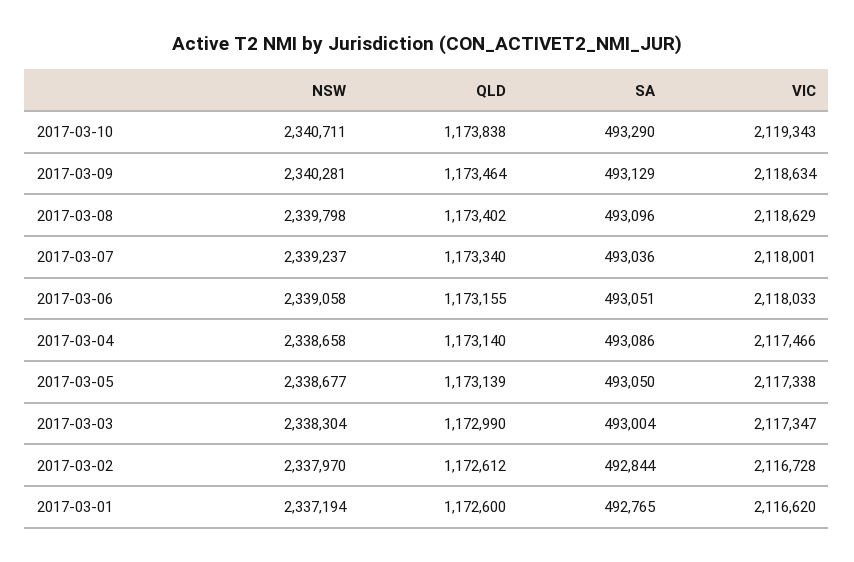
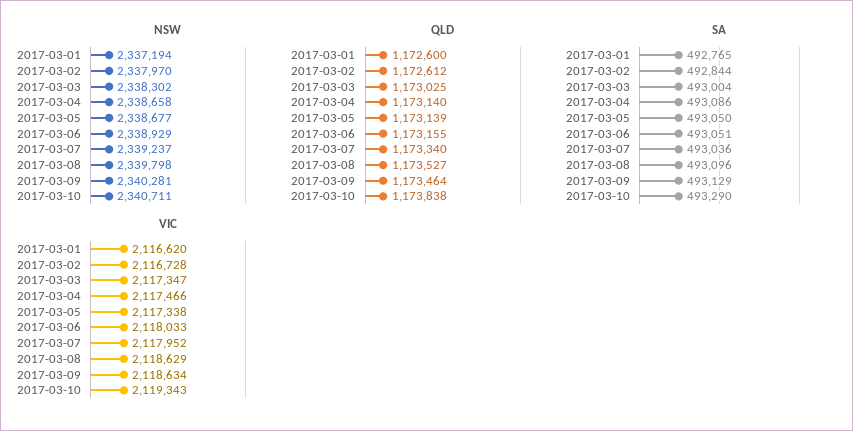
QLD, 2017-03-08: 1173402 -> 1173527
VIC, 2017-03-07: 2118001 -> 2117952
NSW, 2017-03-06: 2339058 -> 2338929
NSW, 2017-03-03: 2338304 -> 2338302
QLD, 2017-03-03: 1172990 -> 1173025

